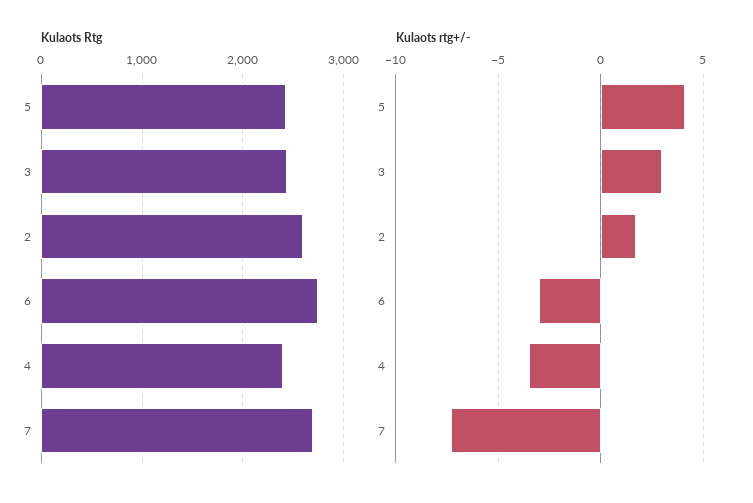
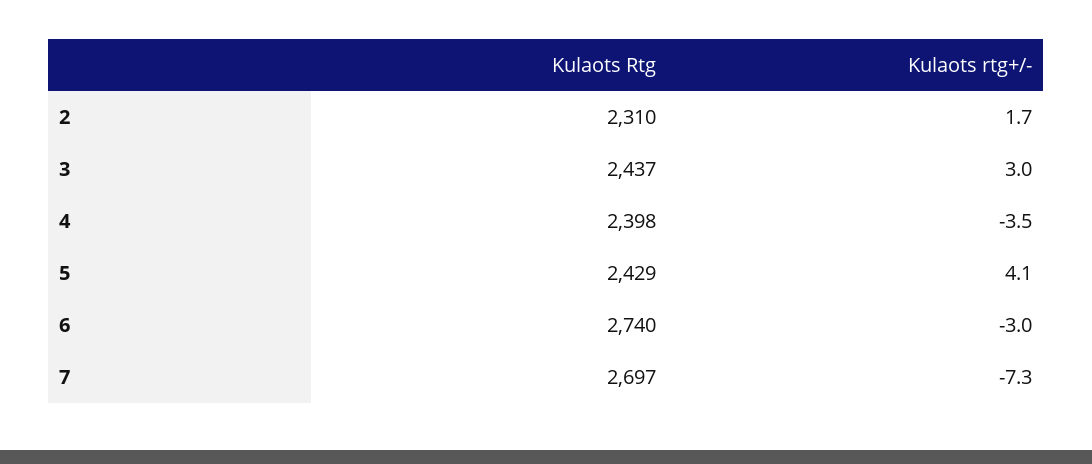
Kulaots Rtg, 2: 2600 -> 2310

